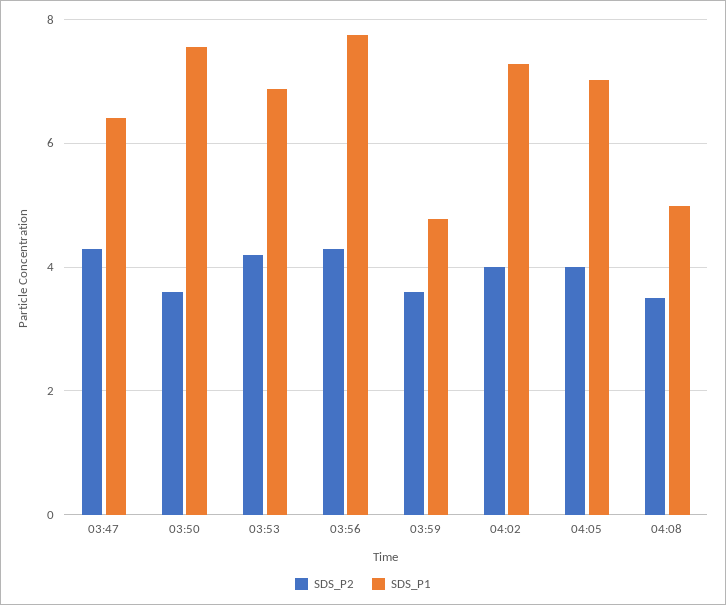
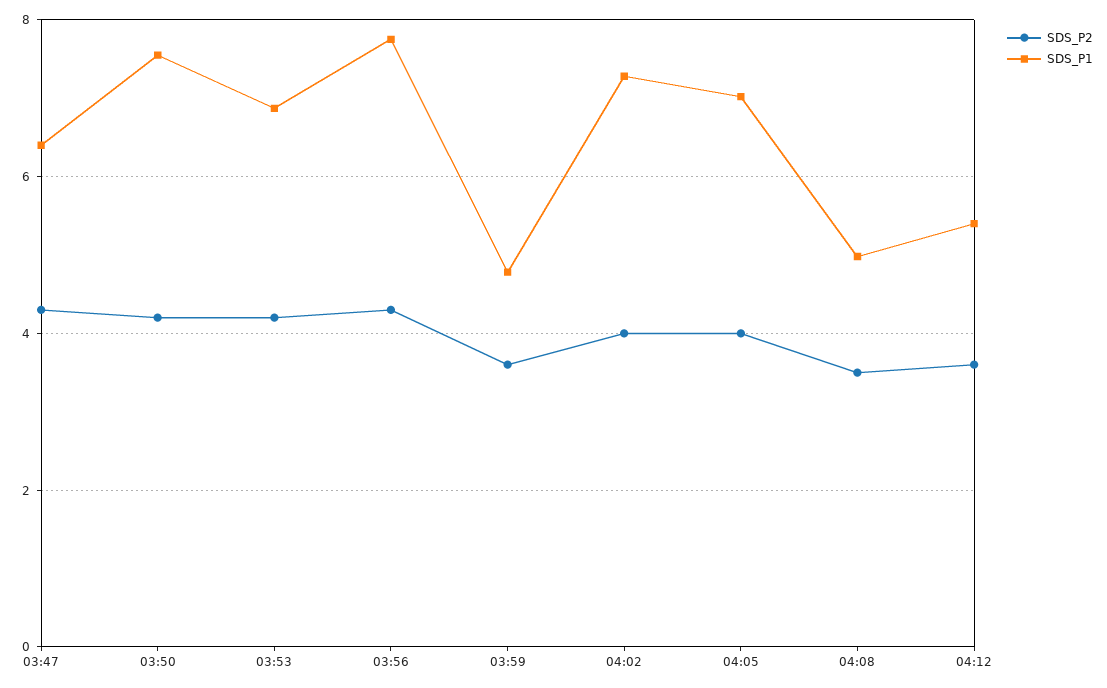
SDS_P2, 03:50: 3.6 -> 4.2
SDS_P2, 04:12: none -> 3.6
SDS_P1, 04:12: none -> 5.4

